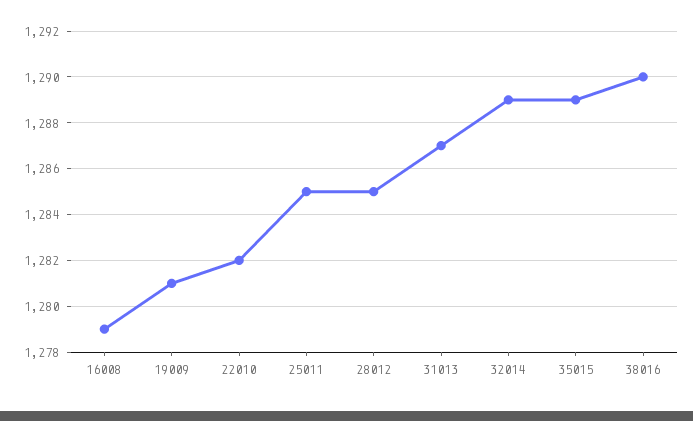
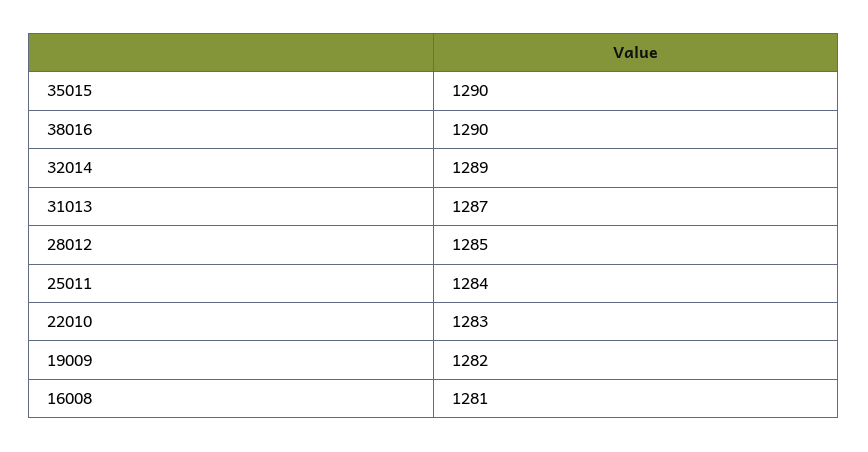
16008: 1279 -> 1281
19009: 1281 -> 1282
22010: 1282 -> 1283
25011: 1285 -> 1284
35015: 1289 -> 1290

